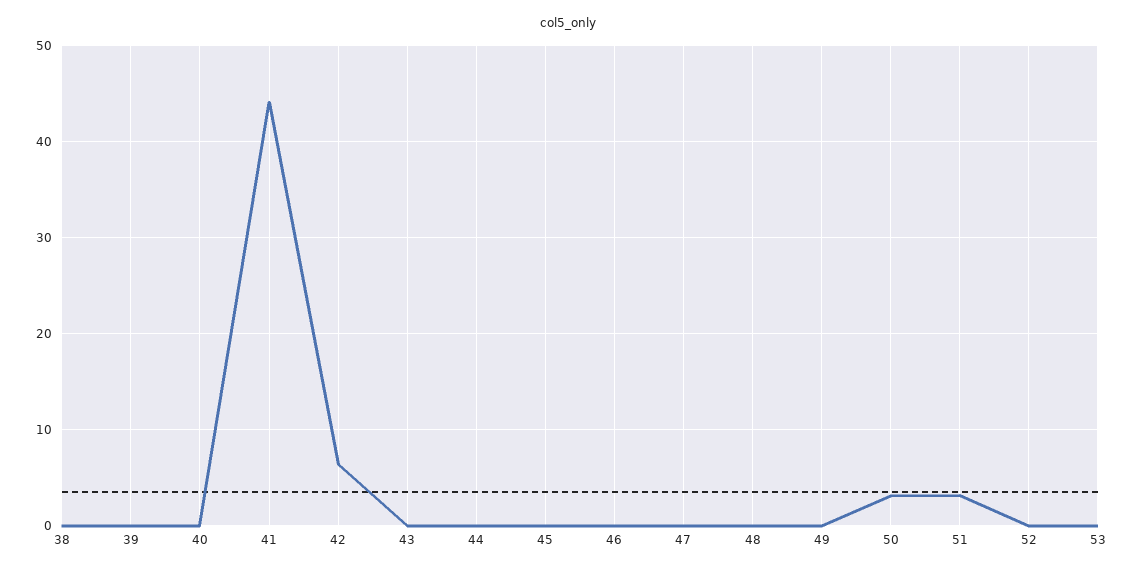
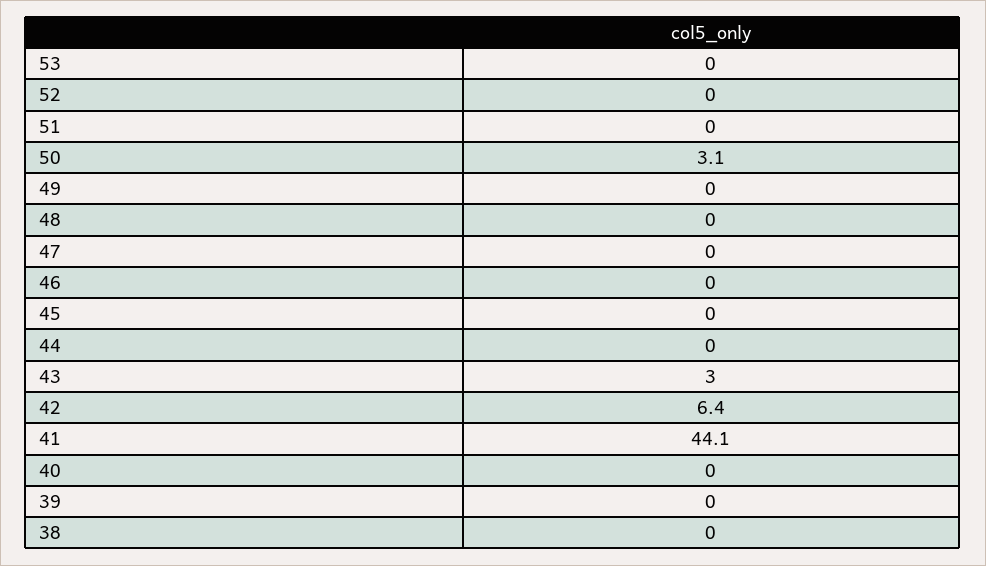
43: 0 -> 3
51: 3 -> 0

